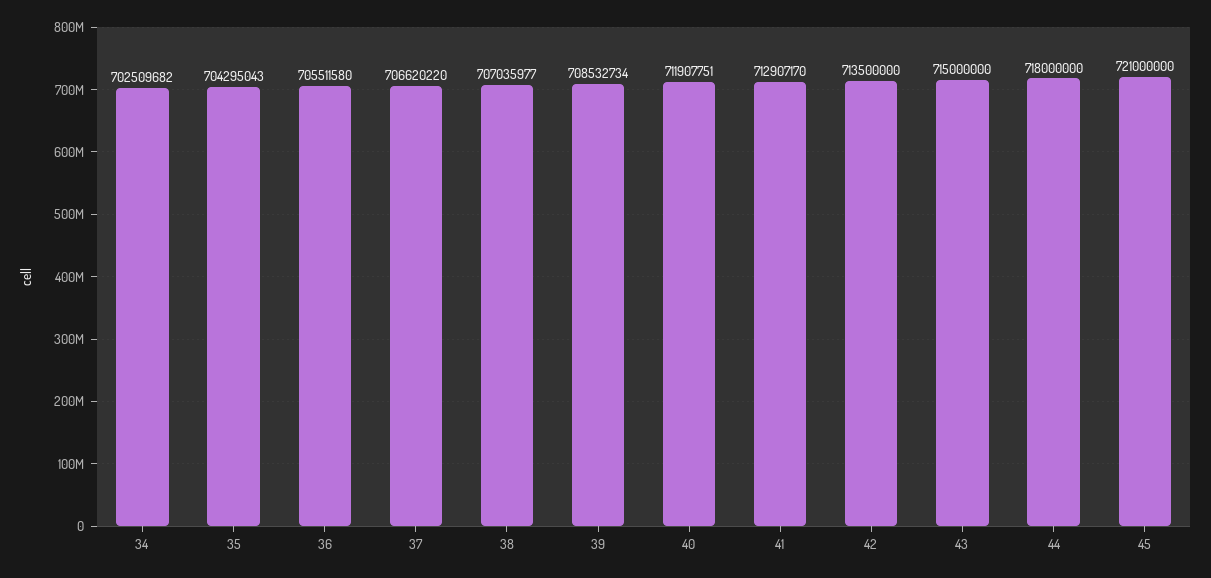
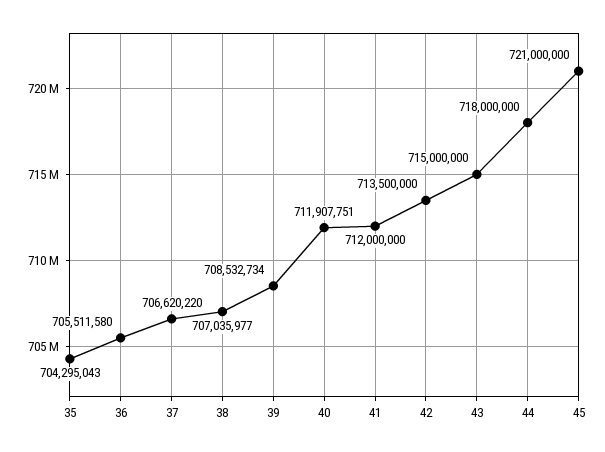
34: 702509682 -> none
41: 712907170 -> 712000000

